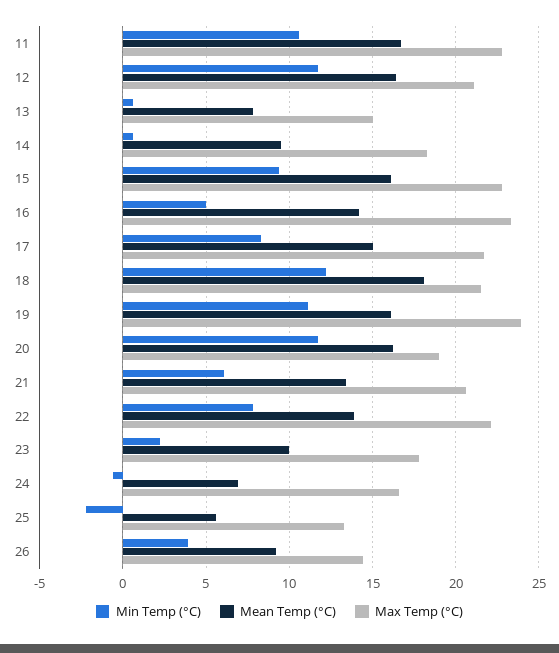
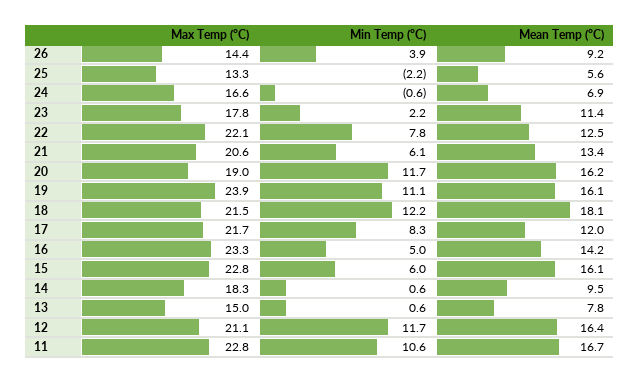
Min Temp (°C), 15: 9.5 -> 6
Mean Temp (°C), 17: 15 -> 12
Mean Temp (°C), 22: 14 -> 12.5
Mean Temp (°C), 23: 10 -> 11.4

